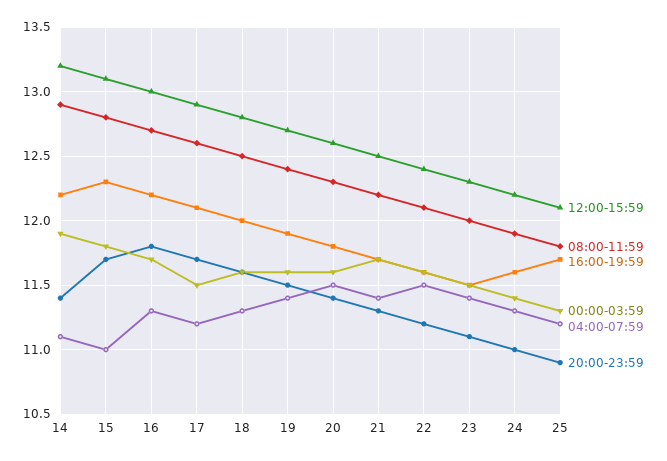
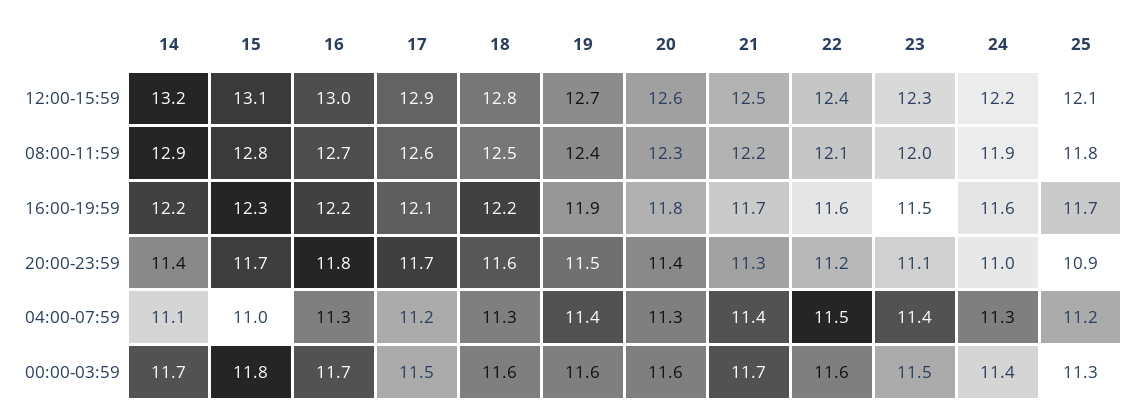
00:00-03:59, 14: 11.9 -> 11.7
16:00-19:59, 18: 12 -> 12.2
04:00-07:59, 20: 11.5 -> 11.3

